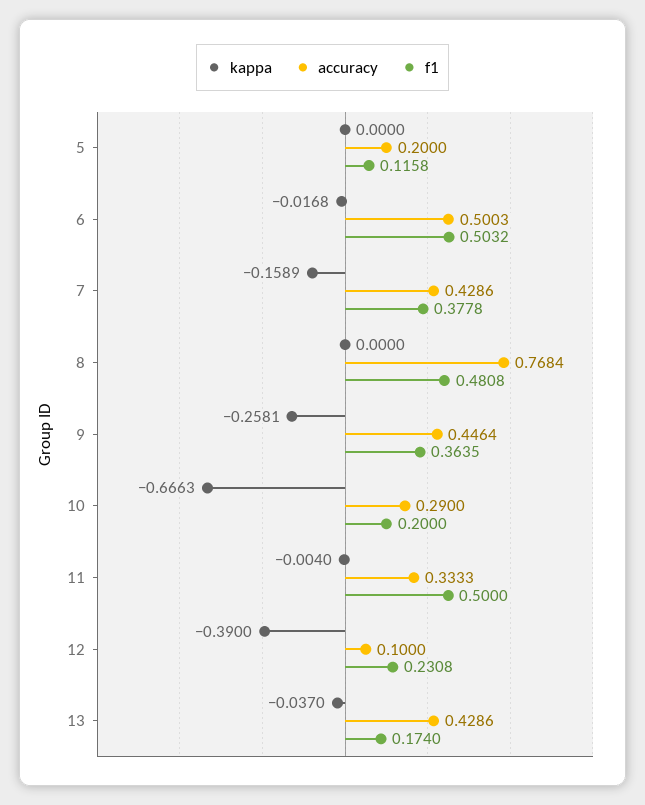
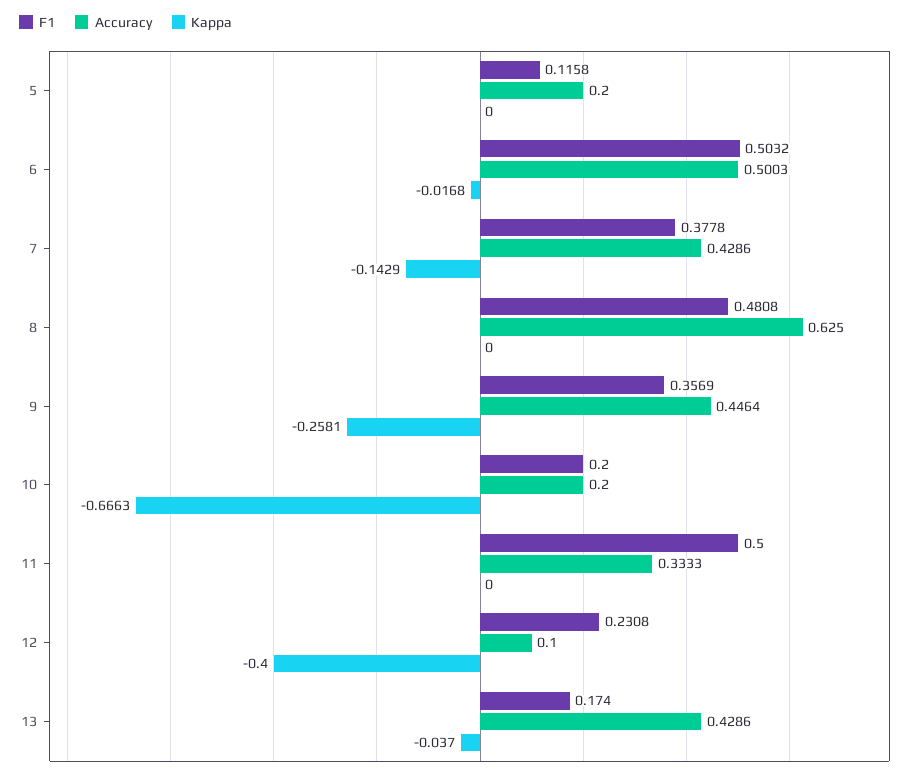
kappa, 7: -0.1589 -> -0.1429
accuracy, 8: 0.7684 -> 0.625
f1, 9: 0.3635 -> 0.3569
accuracy, 10: 0.29 -> 0.2
kappa, 11: -0.004 -> 0
kappa, 12: -0.39 -> -0.4

